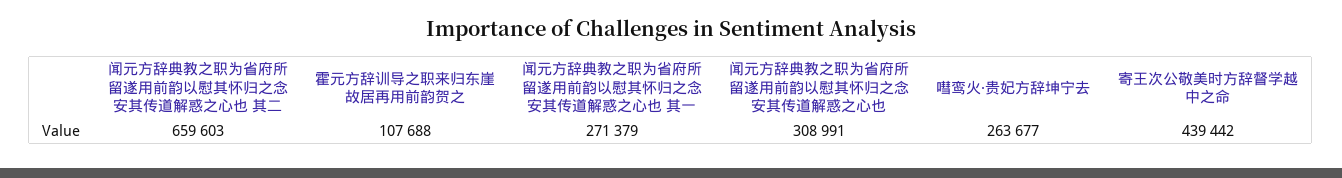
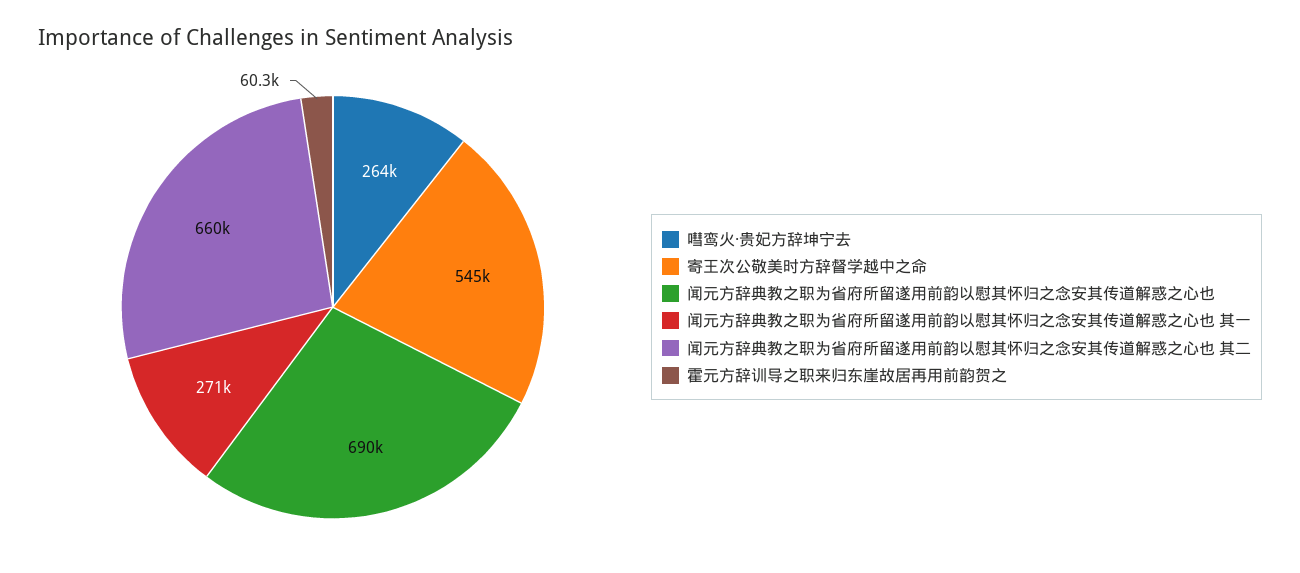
霍元方辞训导之职来归东崖故居再用前韵贺之: 107688 -> 60300
闻元方辞典教之职为省府所留遂用前韵以慰其怀归之念安其传道解惑之心也: 308991 -> 690000
寄王次公敬美时方辞督学越中之命: 439442 -> 545000

